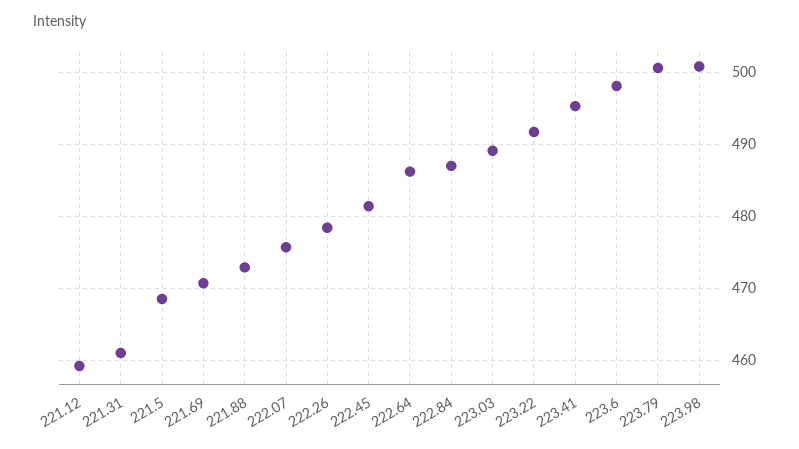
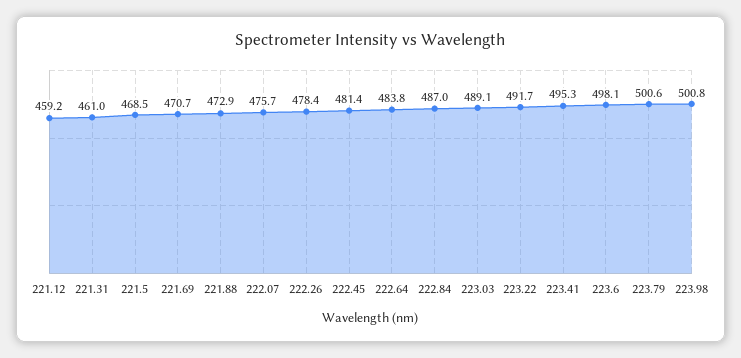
222.64: 486 -> 483.8

